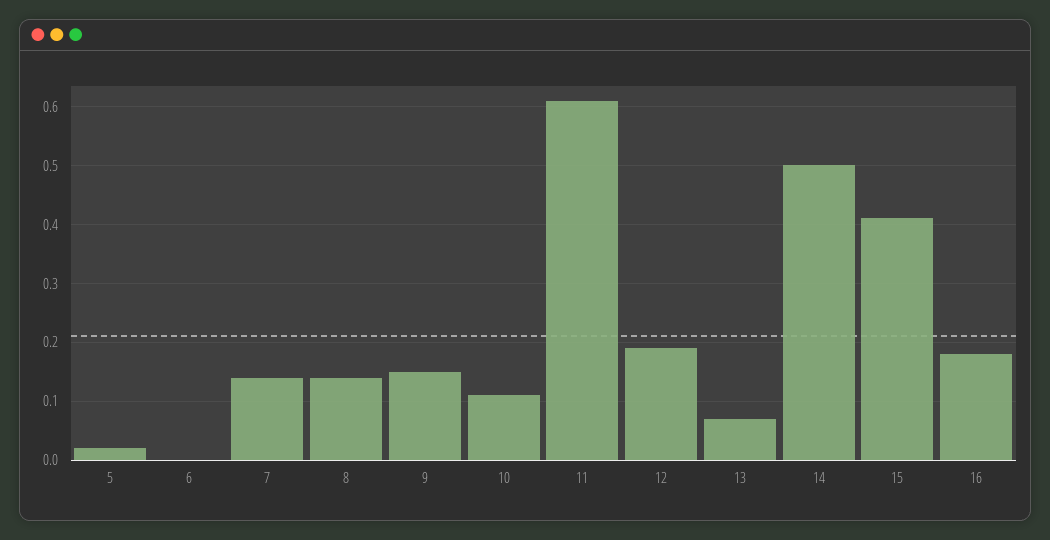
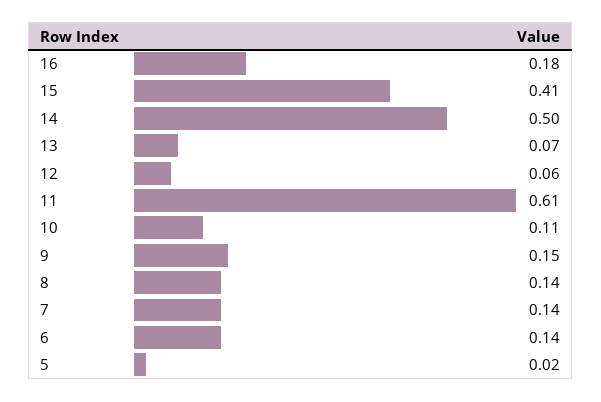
6: 0 -> 0.14
12: 0.2 -> 0.06

